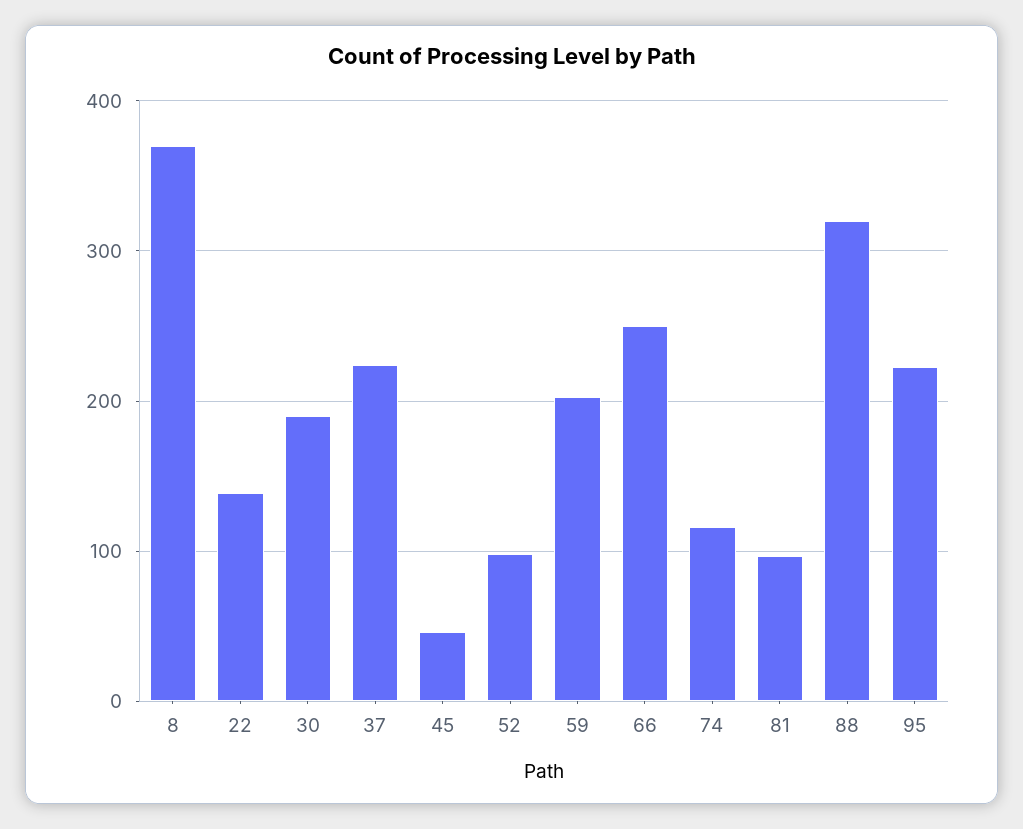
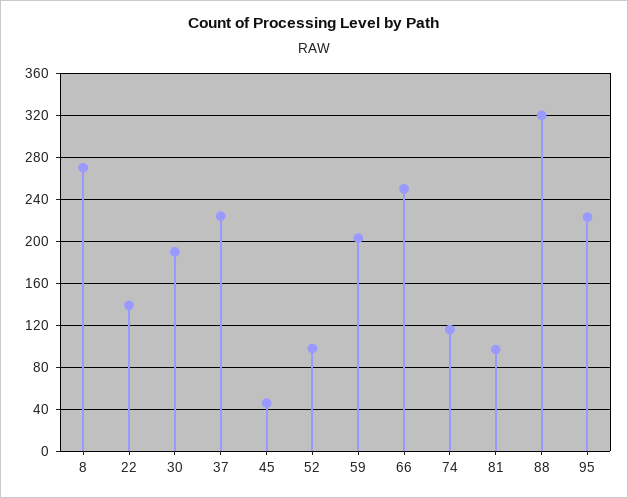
8: 370 -> 270

